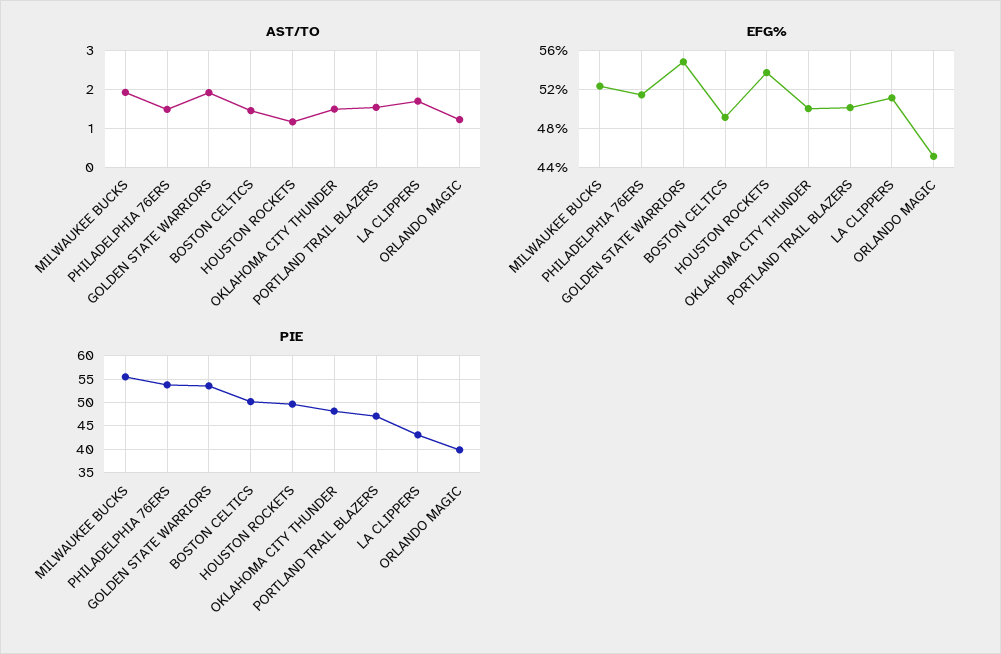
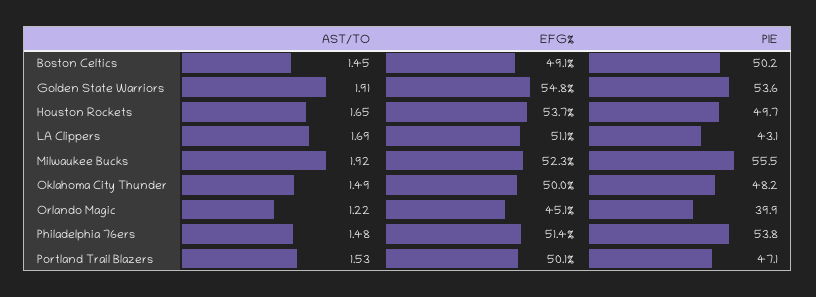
AST/TO, HOUSTON ROCKETS: 1.2 -> 1.65

